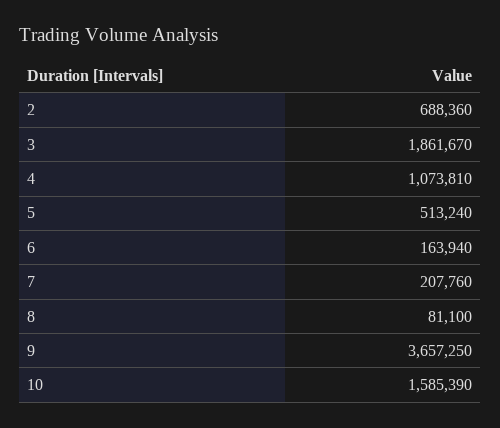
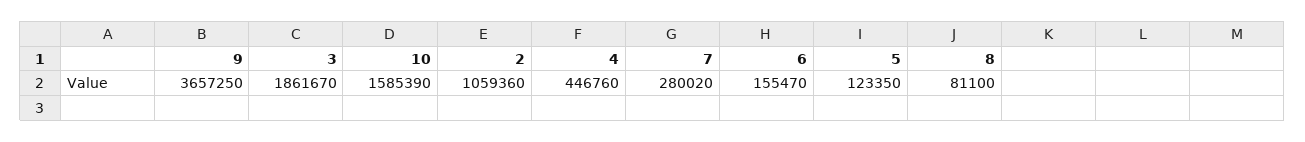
2: 688360 -> 1059360
4: 1073810 -> 446760
5: 513240 -> 123350
6: 163940 -> 155470
7: 207760 -> 280020

